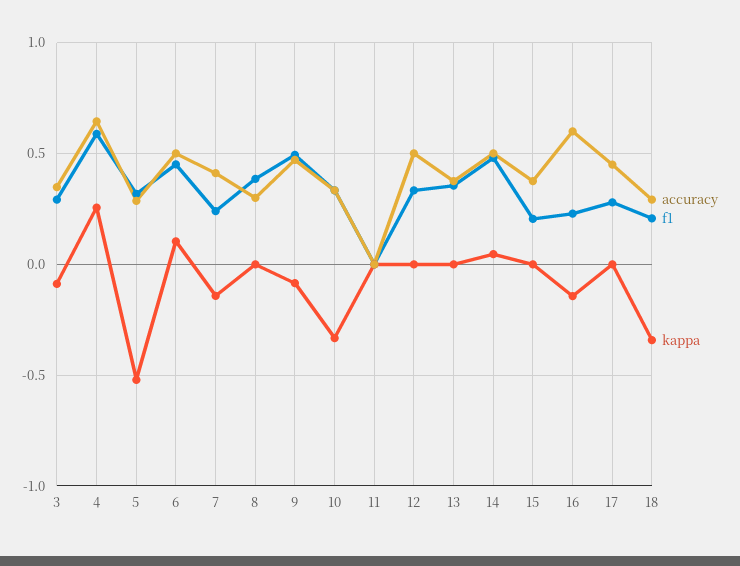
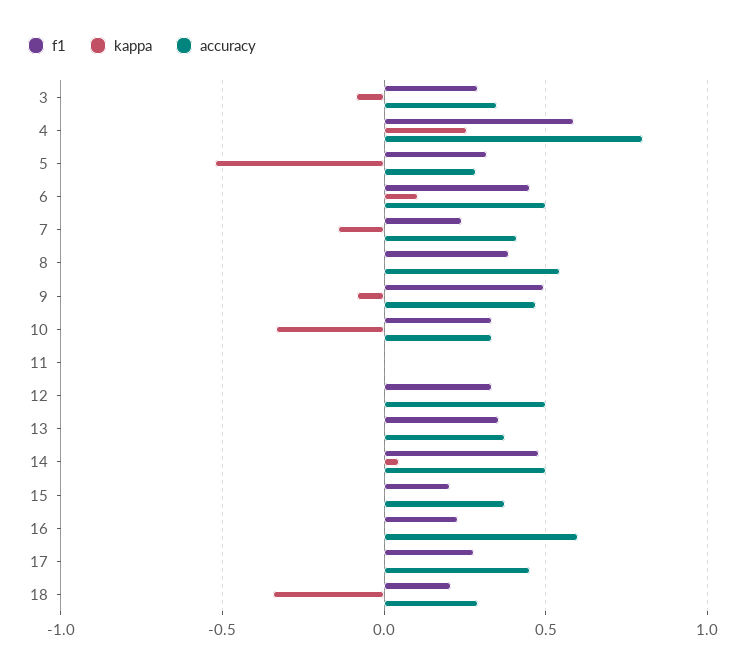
accuracy, 4: 0.65 -> 0.8
accuracy, 8: 0.3 -> 0.55
kappa, 16: -0.15 -> 0

